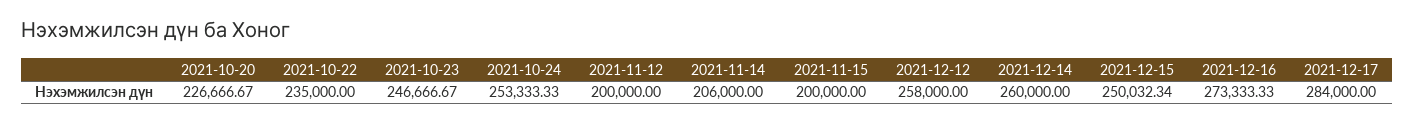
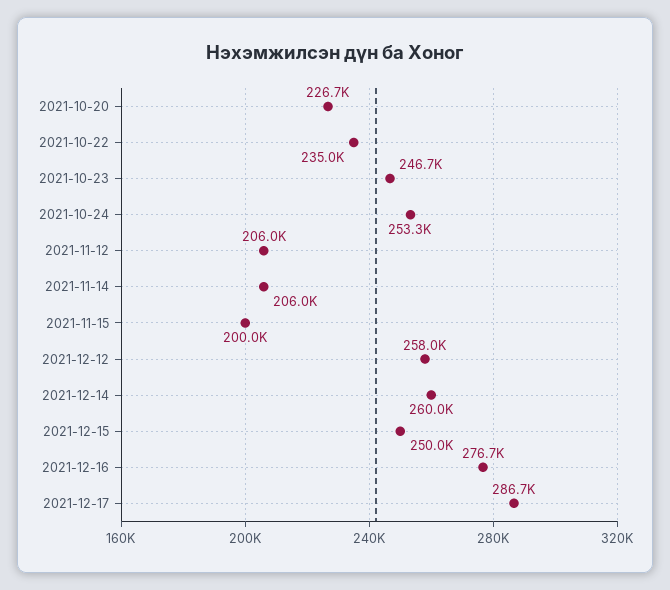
2021-11-12: 200000 -> 206000
2021-12-16: 273333.33 -> 276700
2021-12-17: 284000 -> 286700

